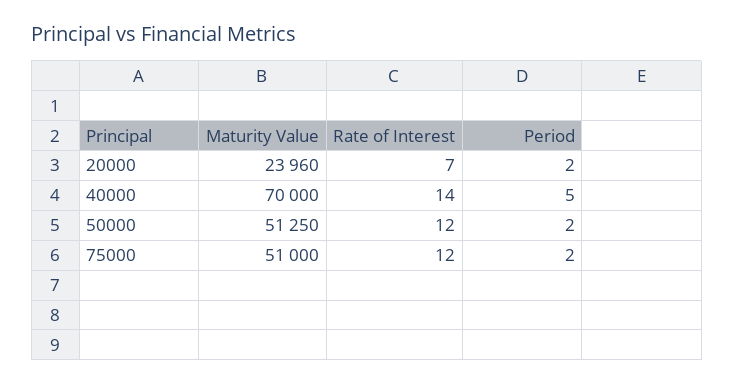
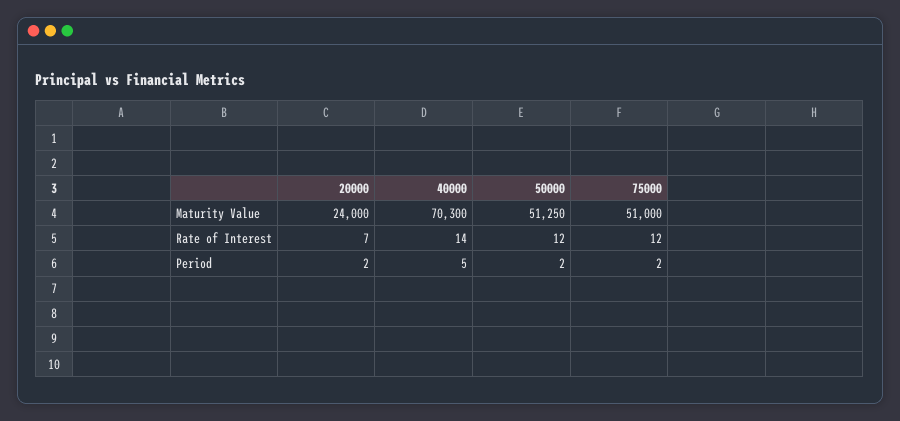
Maturity Value, 20000: 23960 -> 24000
Maturity Value, 40000: 70000 -> 70300

